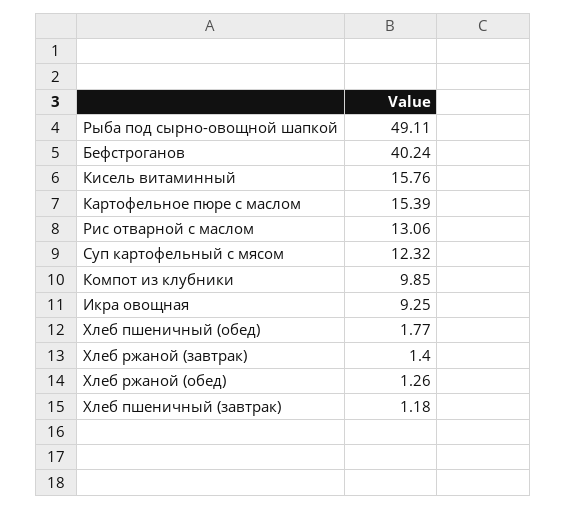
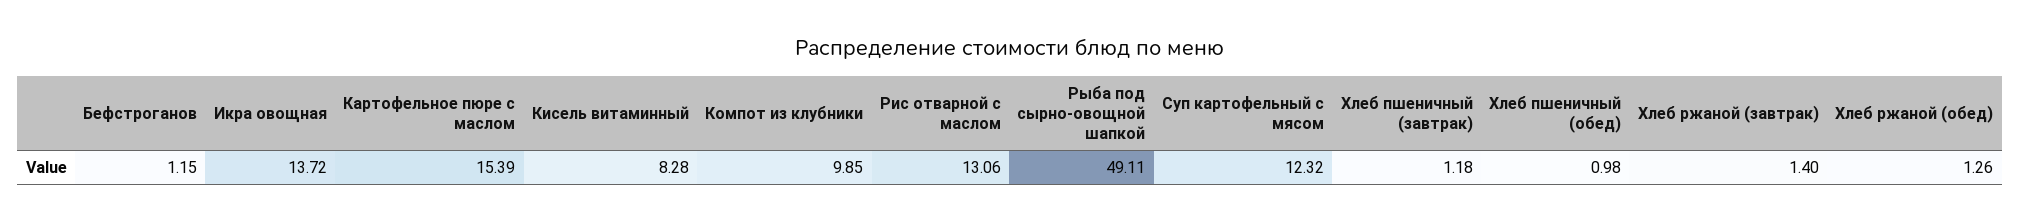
Бефстроганов: 40.24 -> 1.15
Кисель витаминный: 15.76 -> 8.28
Икра овощная: 9.25 -> 13.72
Хлеб пшеничный (обед): 1.77 -> 0.98

